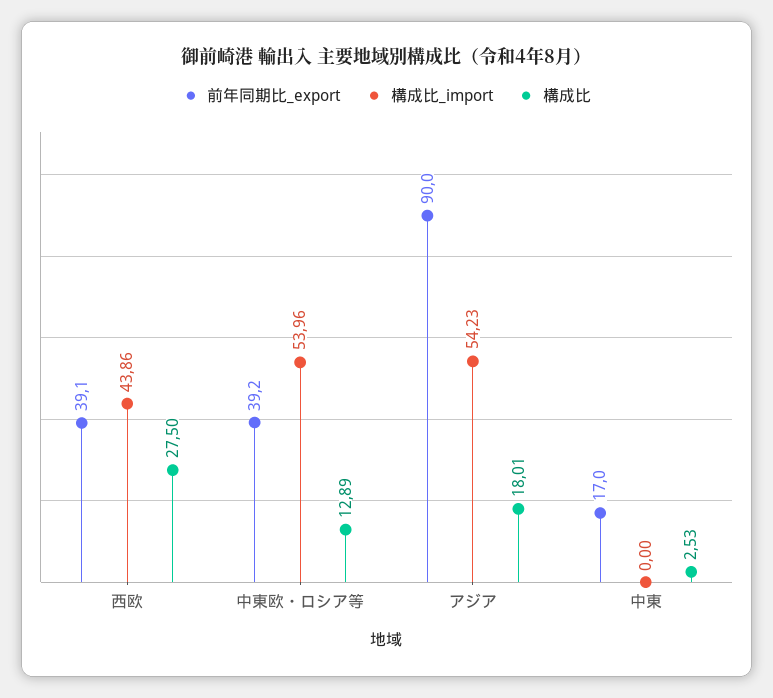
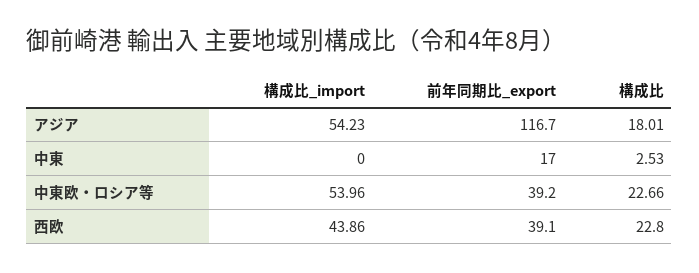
構成比, 西欧: 27.5 -> 22.8
構成比, 中東欧・ロシア等: 12.89 -> 22.66
前年同期比_export, アジア: 90 -> 116.7

